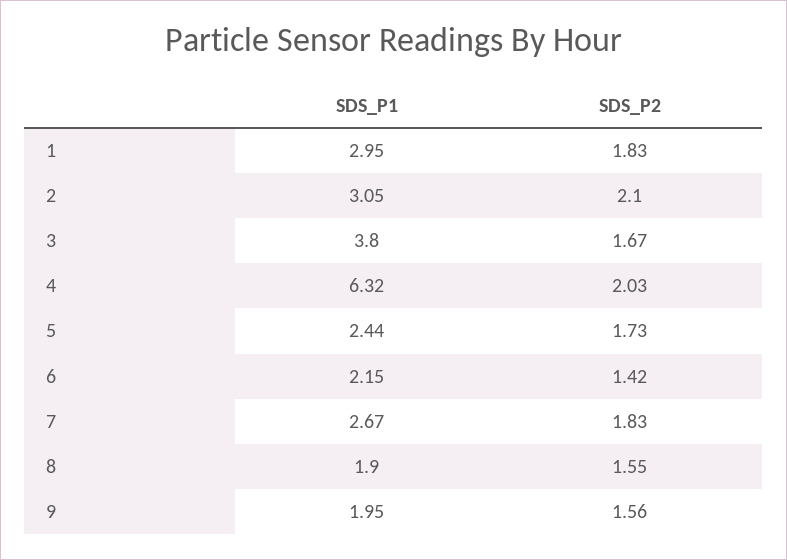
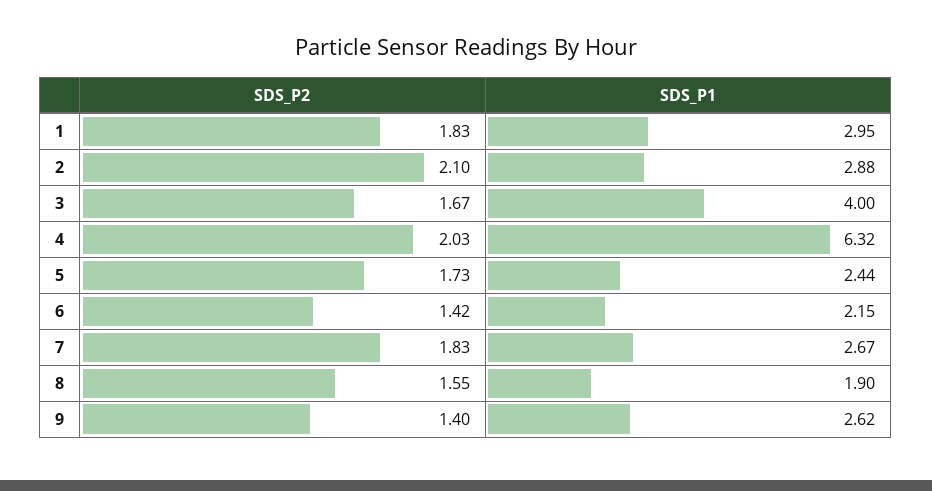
SDS_P1, 2: 3.05 -> 2.88
SDS_P1, 3: 3.8 -> 4
SDS_P1, 9: 1.95 -> 2.62
SDS_P2, 9: 1.56 -> 1.4

